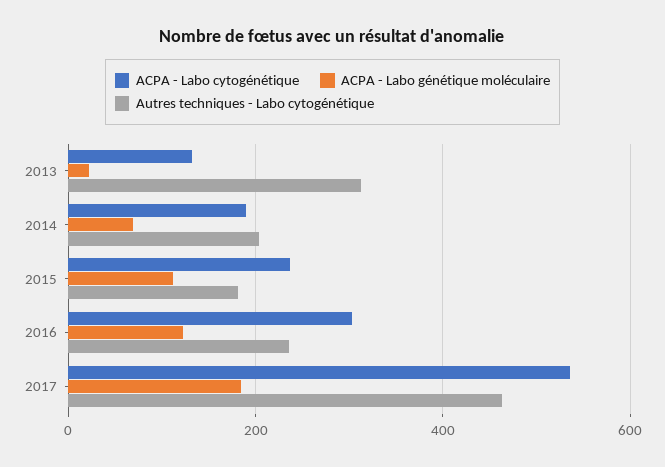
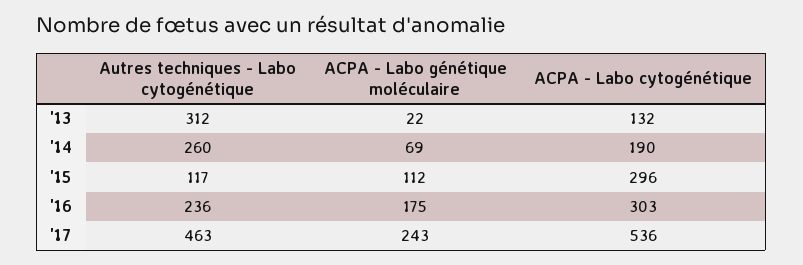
Autres techniques - Labo cytogénétique, 2014: 200 -> 260
ACPA - Labo cytogénétique, 2015: 240 -> 296
Autres techniques - Labo cytogénétique, 2015: 180 -> 117
ACPA - Labo génétique moléculaire, 2016: 120 -> 175
ACPA - Labo génétique moléculaire, 2017: 180 -> 243

